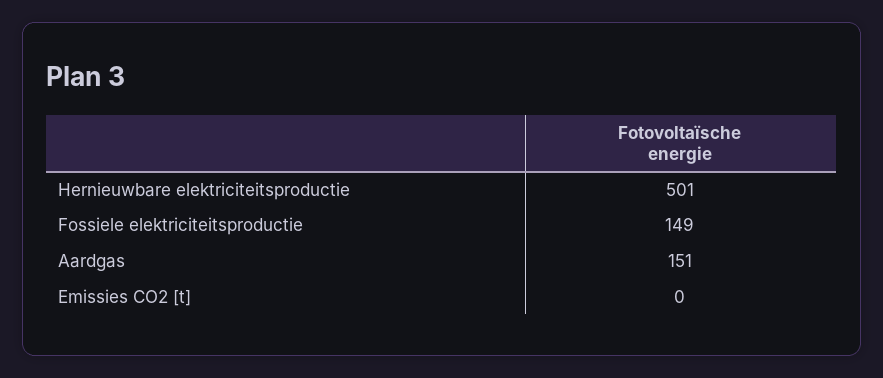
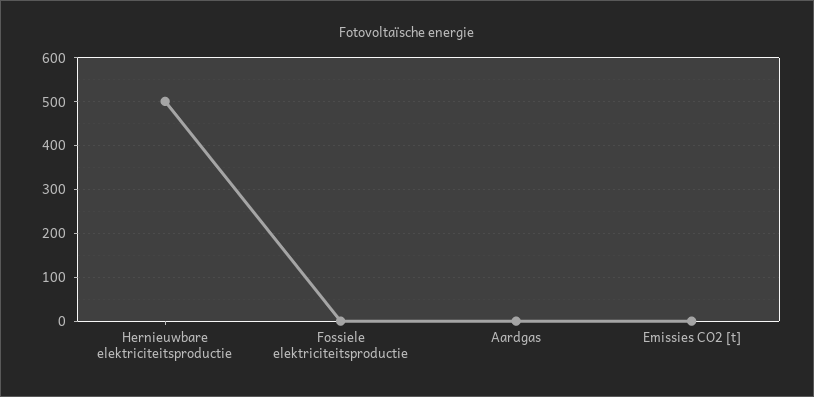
Fossiele elektriciteitsproductie: 149 -> 0
Aardgas: 151 -> 0

